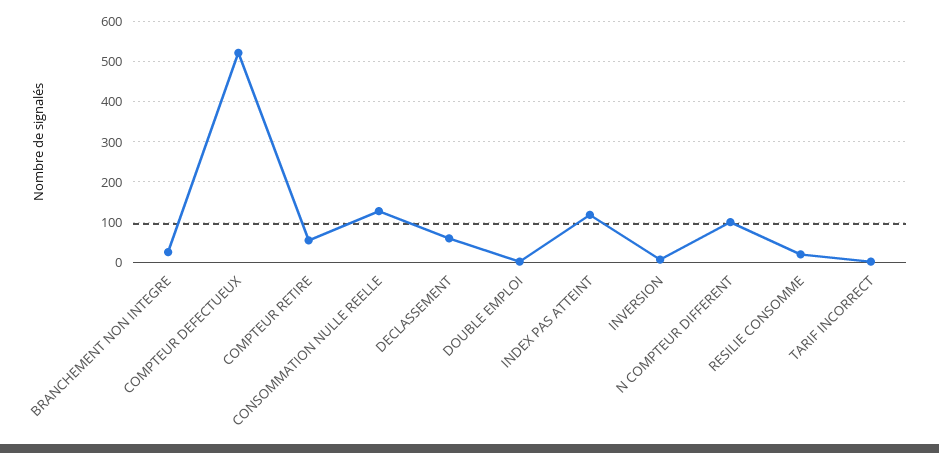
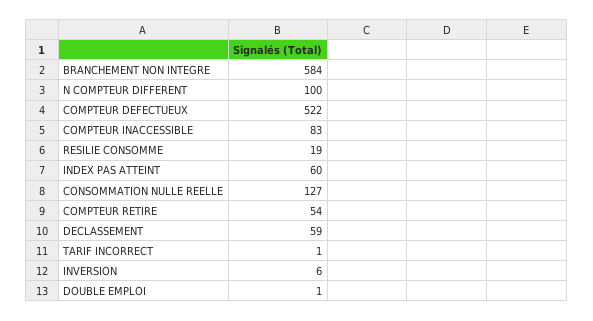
BRANCHEMENT NON INTEGRE: 20 -> 584
INDEX PAS ATTEINT: 120 -> 60
COMPTEUR INACCESSIBLE: none -> 83

